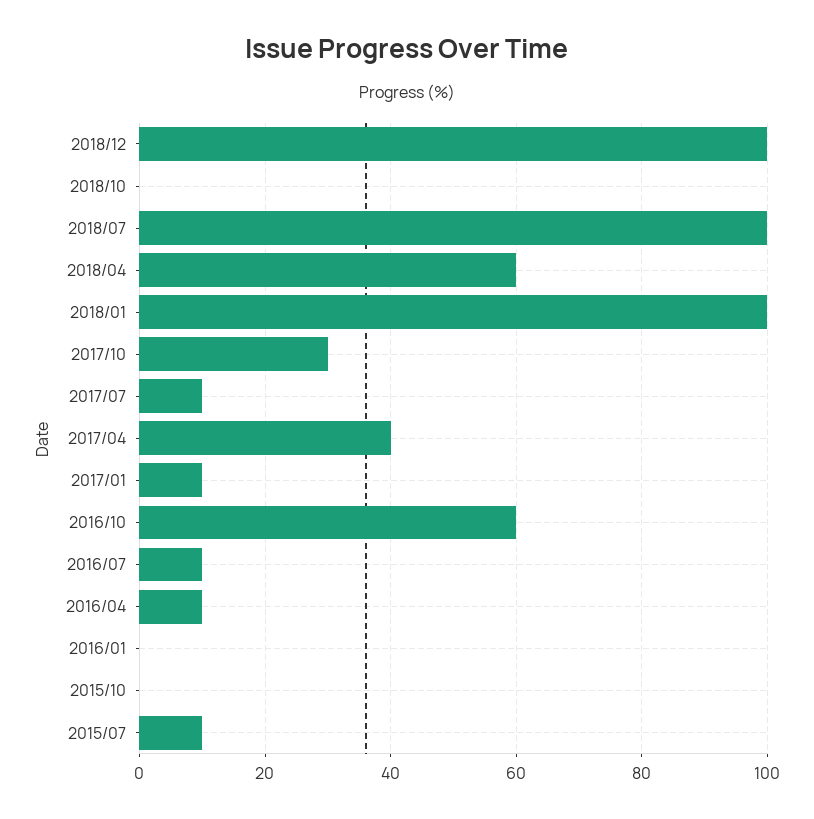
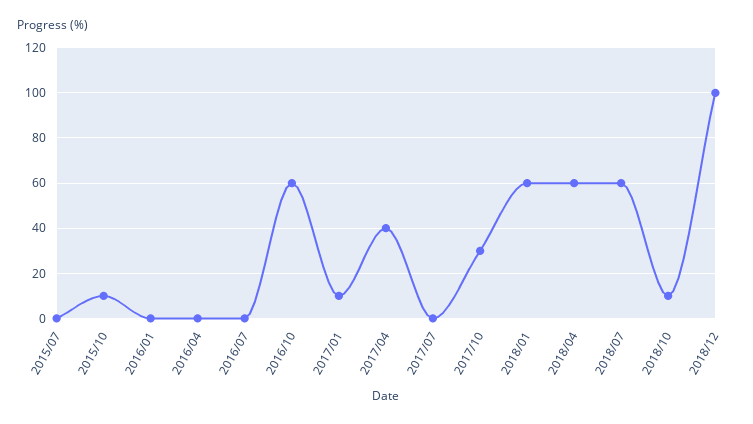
2018/10: 0 -> 10
2018/07: 100 -> 60
2018/01: 100 -> 60
2017/07: 10 -> 0
2016/07: 10 -> 0
2016/04: 10 -> 0
2015/10: 0 -> 10
2015/07: 10 -> 0

